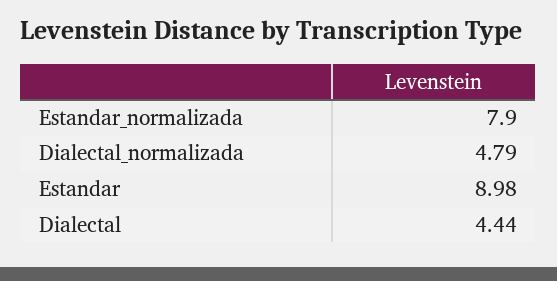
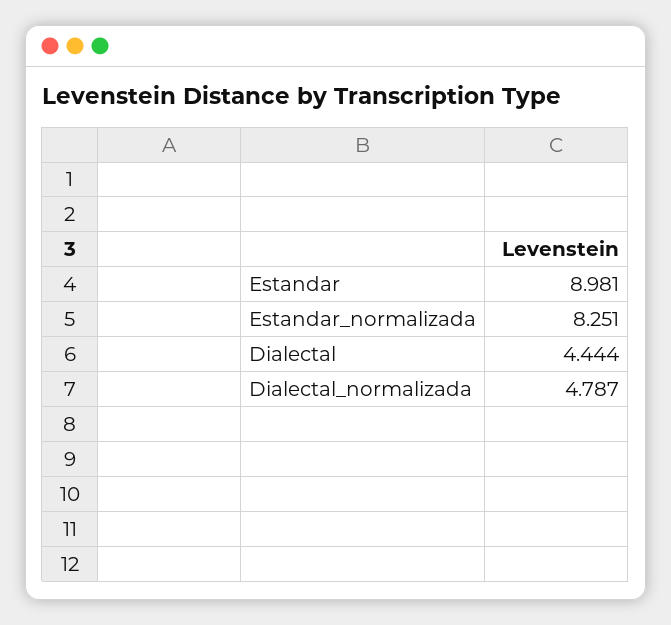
Estandar_normalizada: 7.9 -> 8.251

